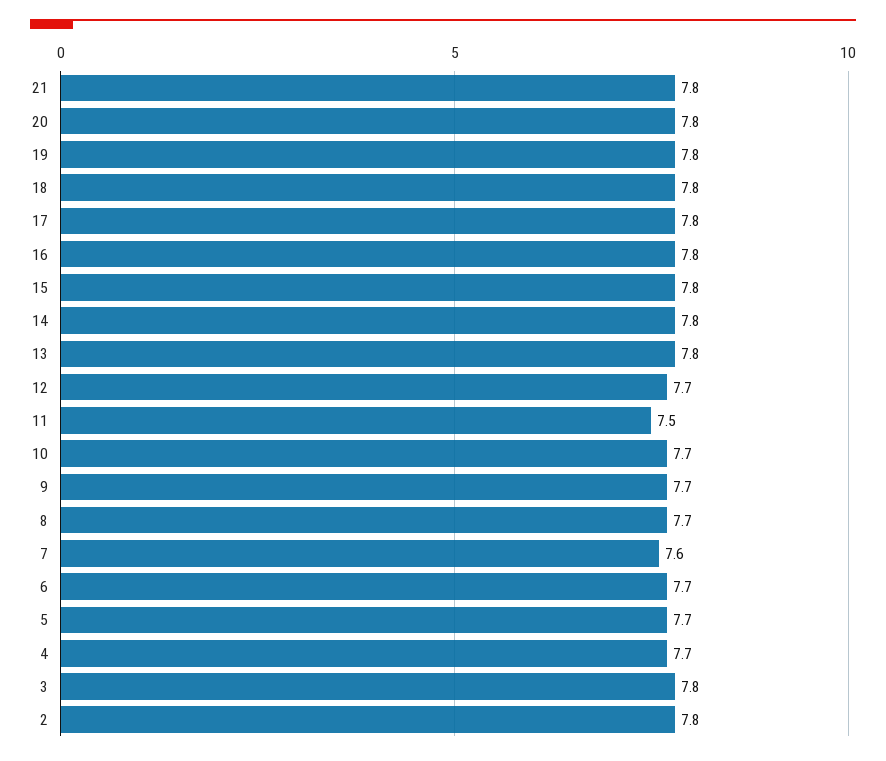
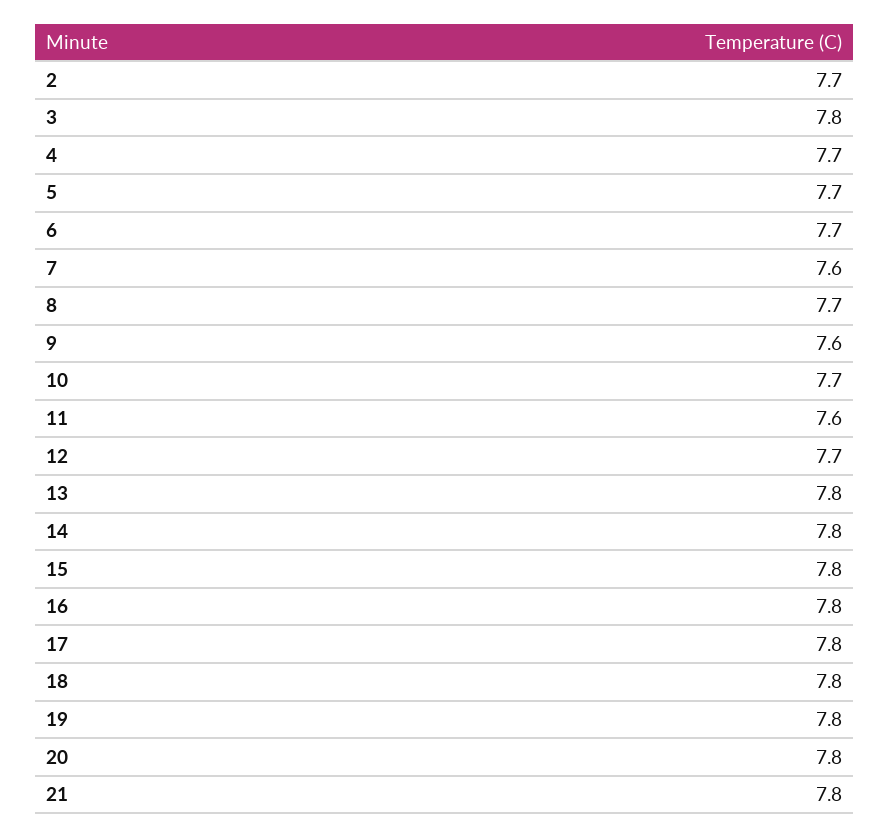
11: 7.5 -> 7.6
9: 7.7 -> 7.6
2: 7.8 -> 7.7

